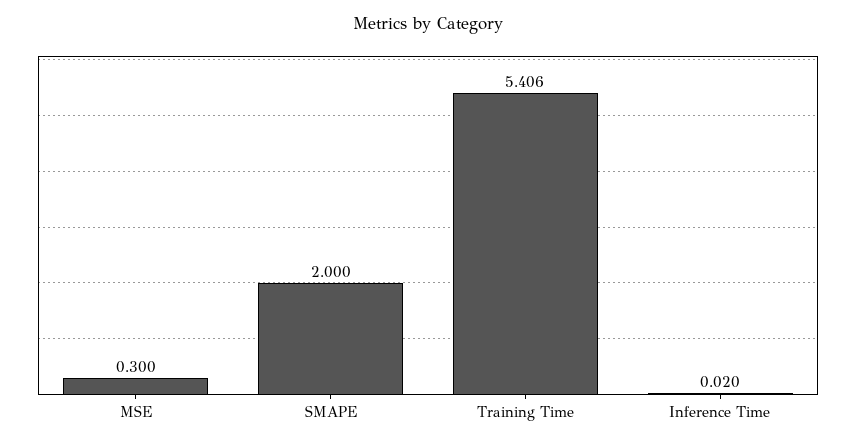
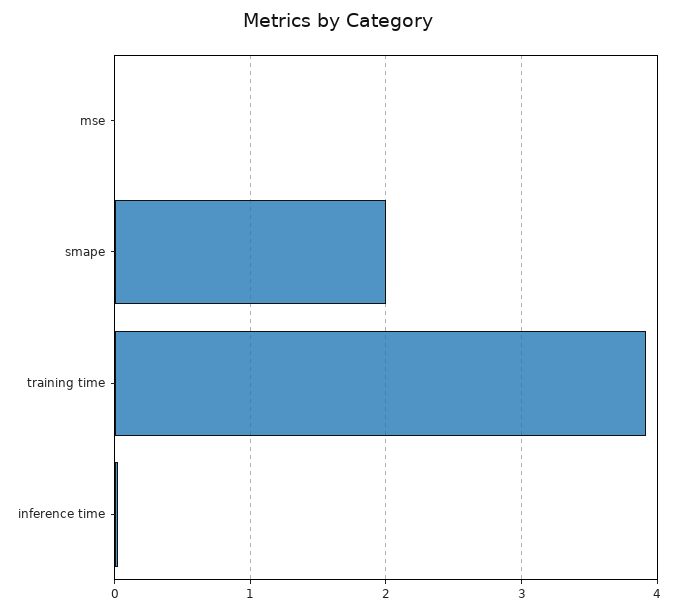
MSE: 0.3 -> 0
Training Time: 5.406 -> 3.9

